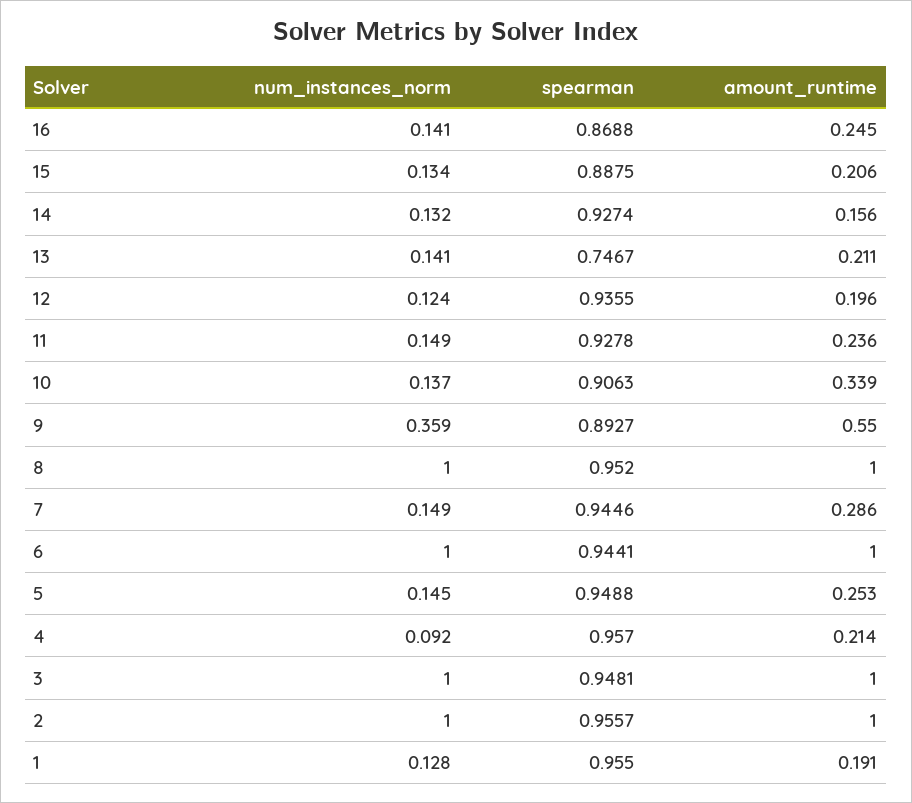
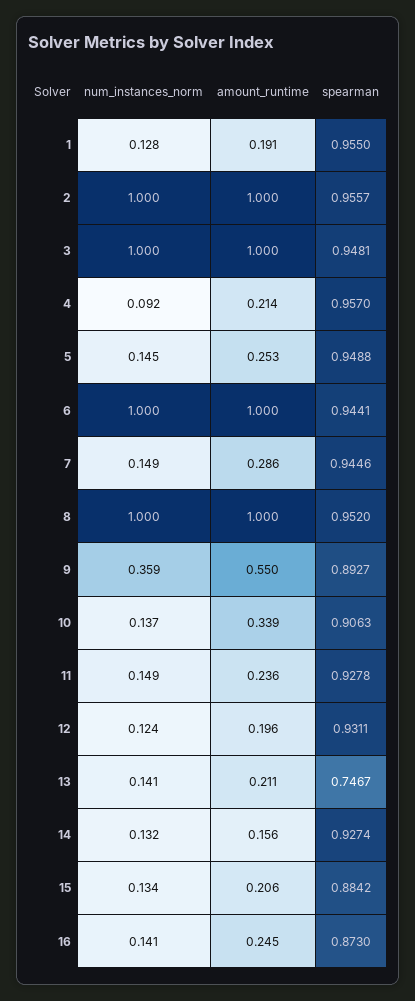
spearman, 16: 0.8688 -> 0.873
spearman, 15: 0.8875 -> 0.8842
spearman, 12: 0.9355 -> 0.9311

